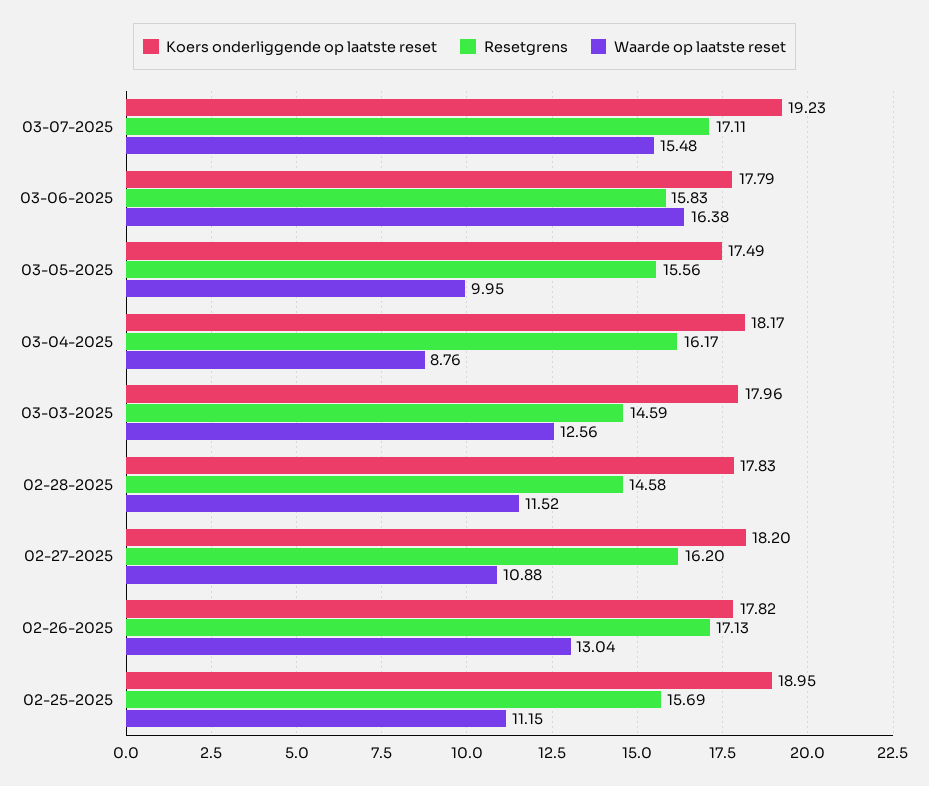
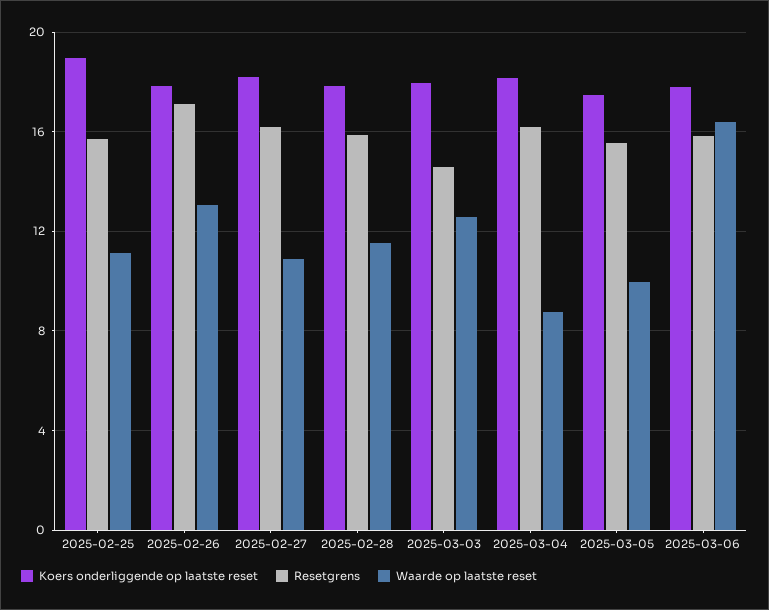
Koers onderliggende op laatste reset, 03-07-2025: 19.23 -> none
Resetgrens, 03-07-2025: 17.11 -> none
Waarde op laatste reset, 03-07-2025: 15.48 -> none
Resetgrens, 02-28-2025: 14.58 -> 16

